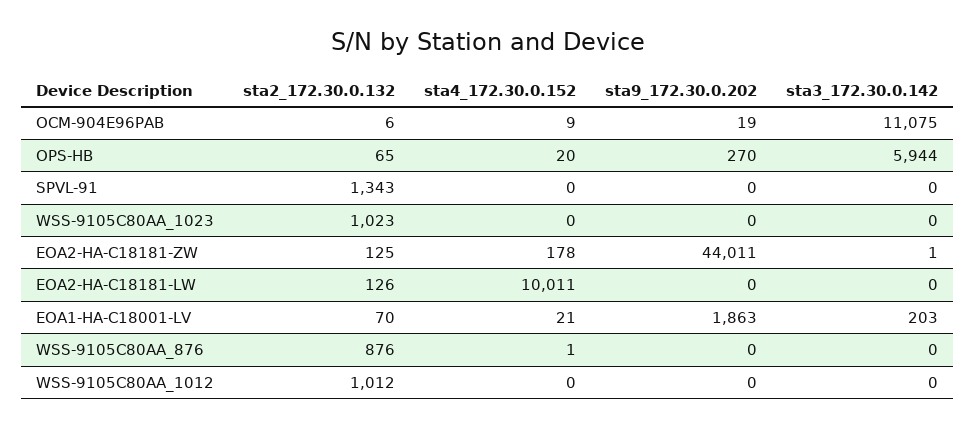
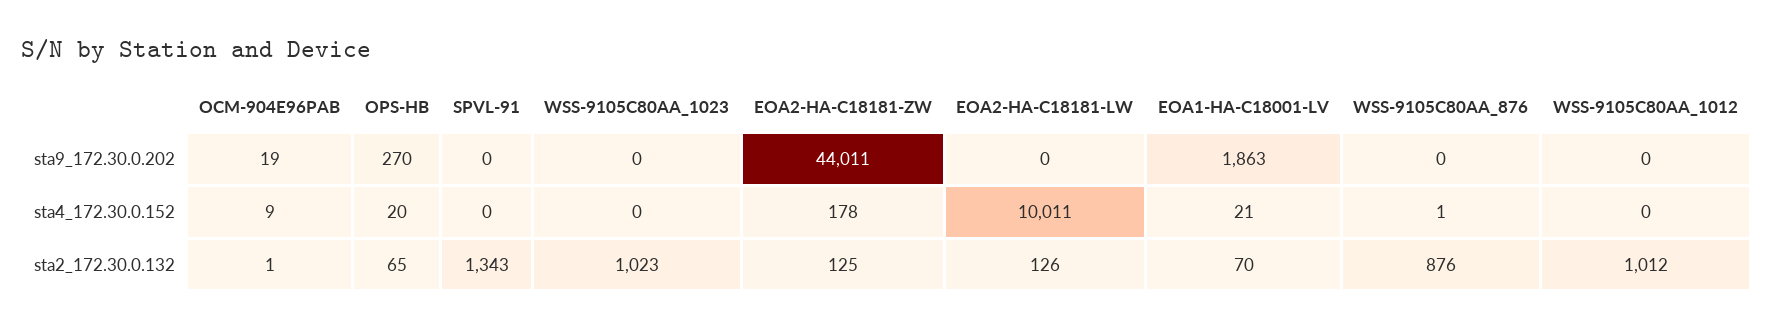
sta2_172.30.0.132, OCM-904E96PAB: 6 -> 1
sta3_172.30.0.142, OCM-904E96PAB: 11075 -> none
sta3_172.30.0.142, OPS-HB: 5944 -> none
sta3_172.30.0.142, SPVL-91: 0 -> none
sta3_172.30.0.142, WSS-9105C80AA_1023: 0 -> none
sta3_172.30.0.142, EOA2-HA-C18181-ZW: 1 -> none
sta3_172.30.0.142, EOA2-HA-C18181-LW: 0 -> none
sta3_172.30.0.142, EOA1-HA-C18001-LV: 203 -> none
sta3_172.30.0.142, WSS-9105C80AA_876: 0 -> none
sta3_172.30.0.142, WSS-9105C80AA_1012: 0 -> none

